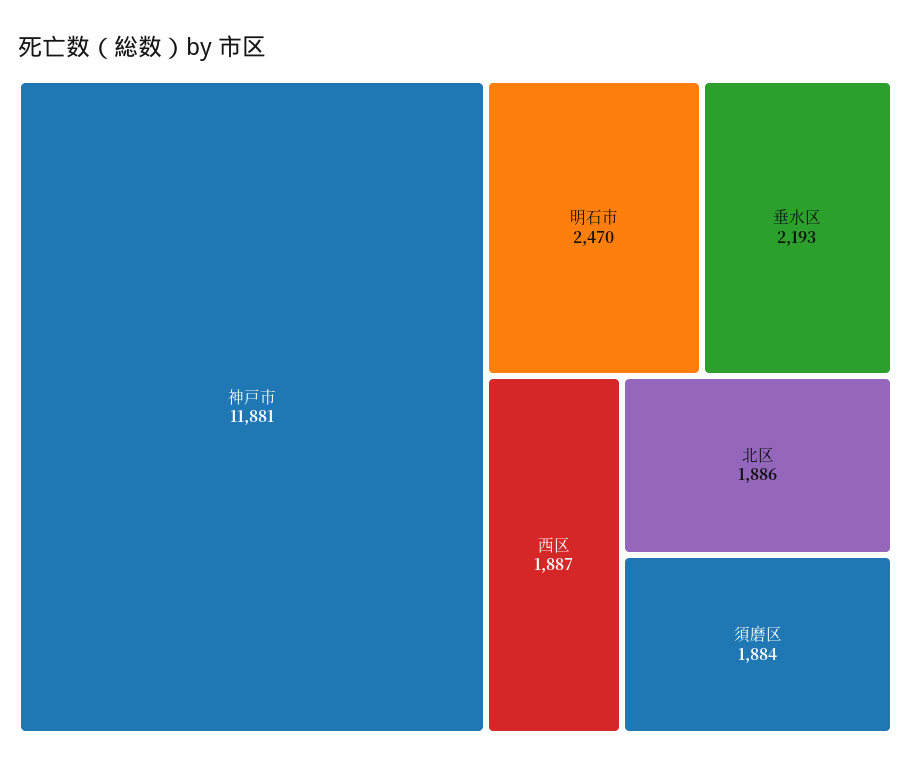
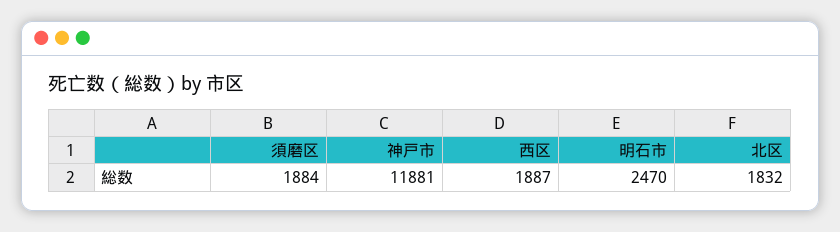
垂水区: 2193 -> none
北区: 1886 -> 1832

